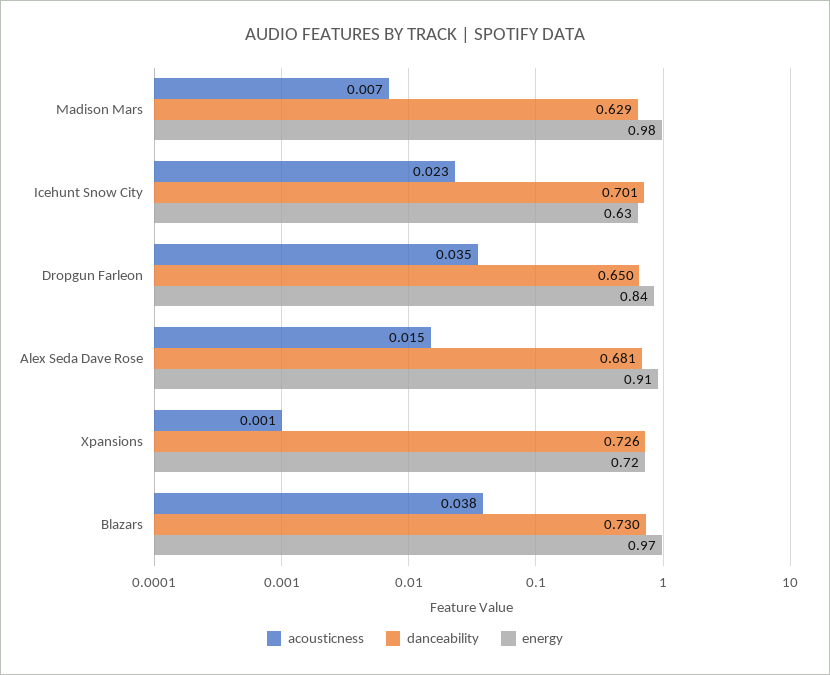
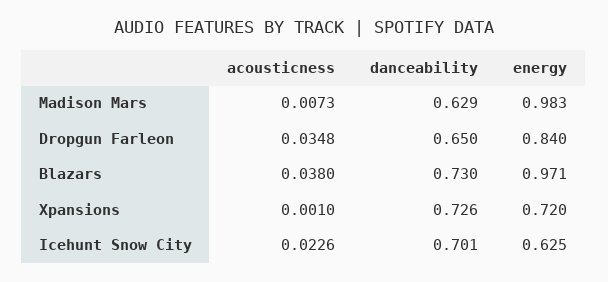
acousticness, Alex Seda Dave Rose: 0.015 -> none
danceability, Alex Seda Dave Rose: 0.681 -> none
energy, Alex Seda Dave Rose: 0.91 -> none

